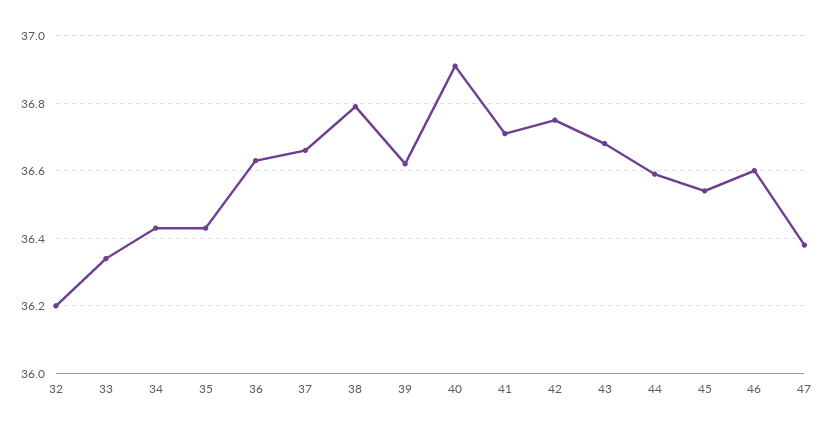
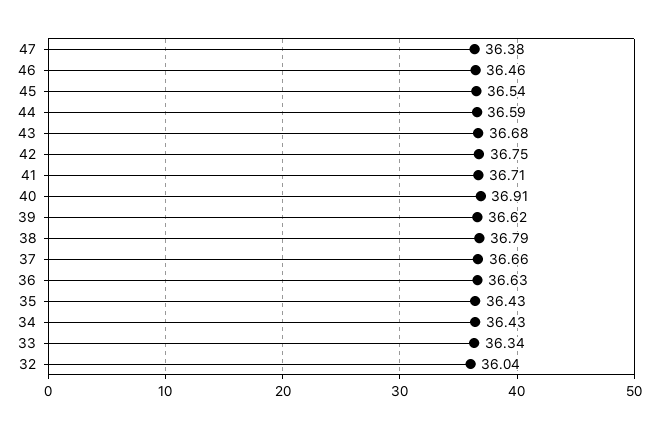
32: 36.2 -> 36.04
46: 36.6 -> 36.46

